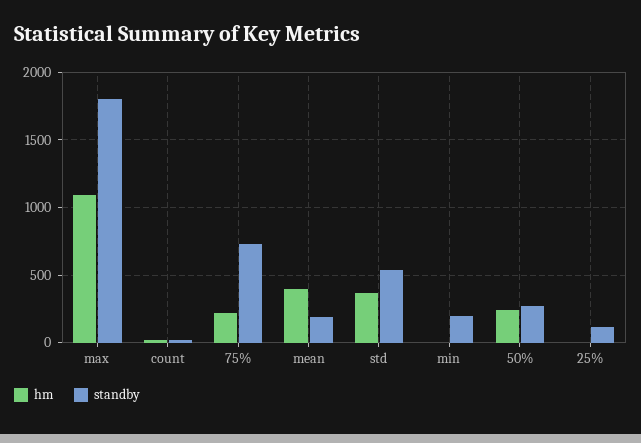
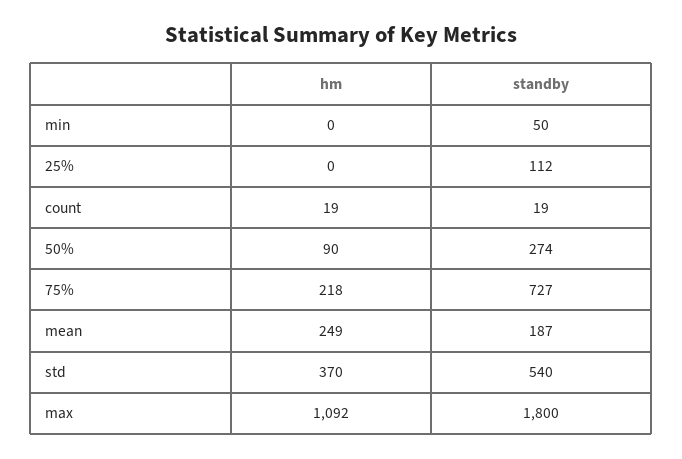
hm, mean: 400 -> 249
standby, min: 200 -> 50
hm, 50%: 250 -> 90

